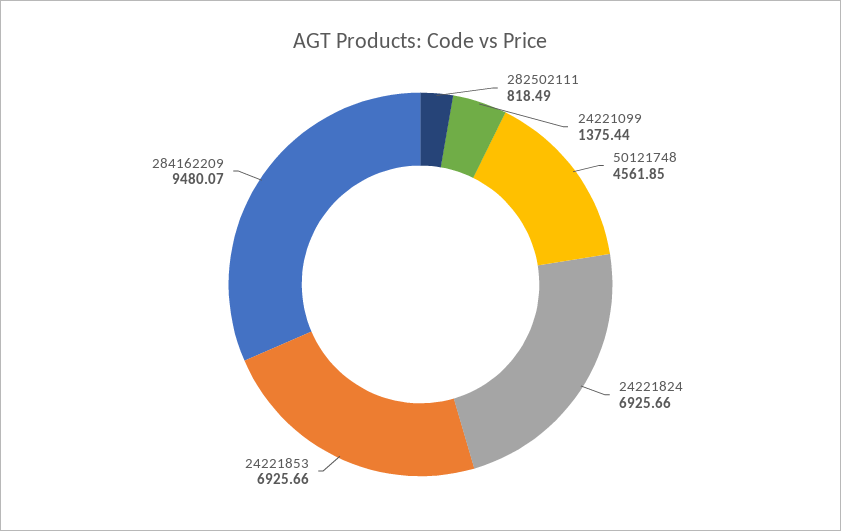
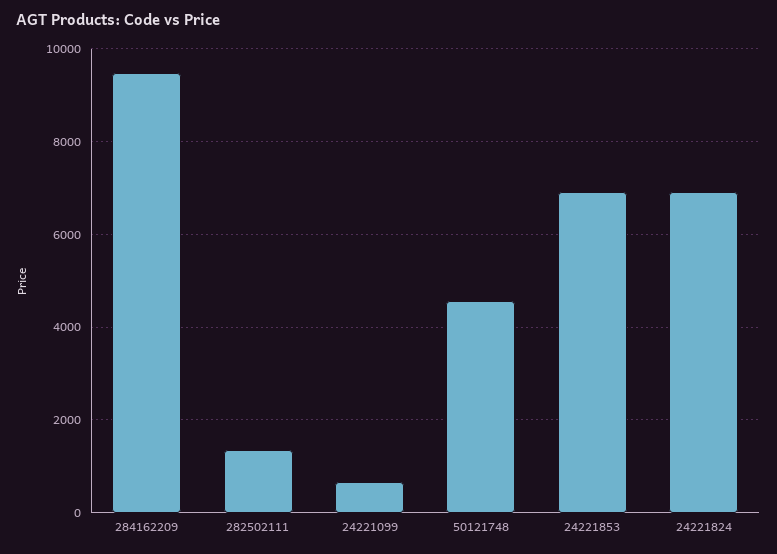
282502111: 818.49 -> 1400
24221099: 1375.44 -> 600

